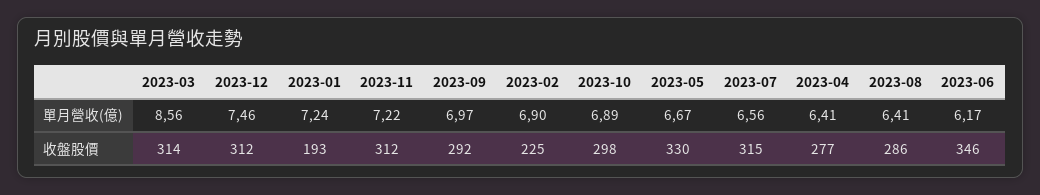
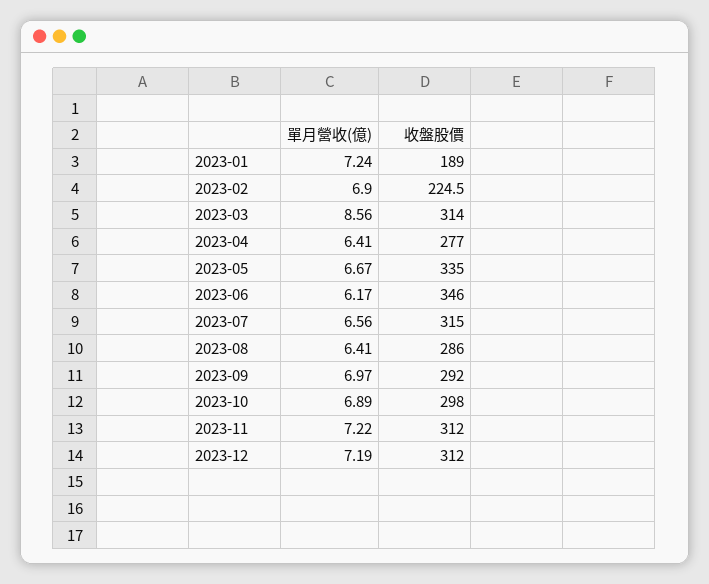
2023-12, 單月營收(億): 7.46 -> 7.19
2023-01, 收盤股價: 193 -> 189
2023-05, 收盤股價: 330 -> 335

